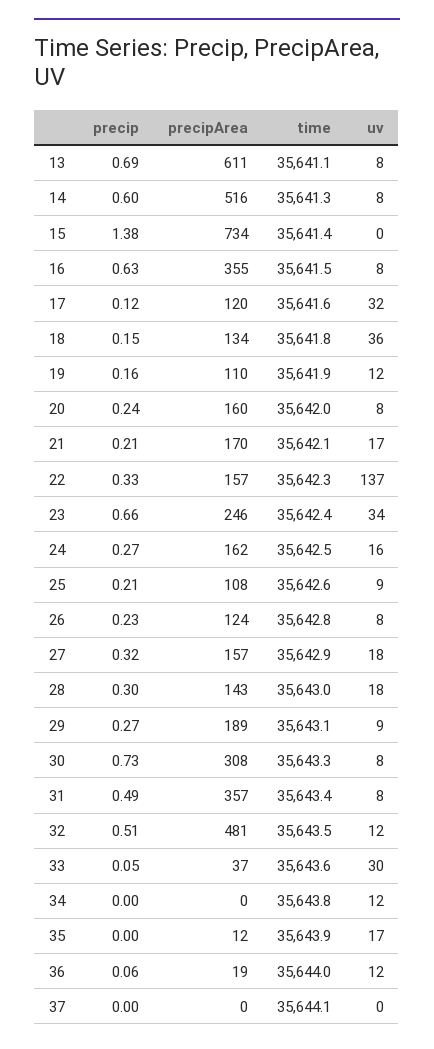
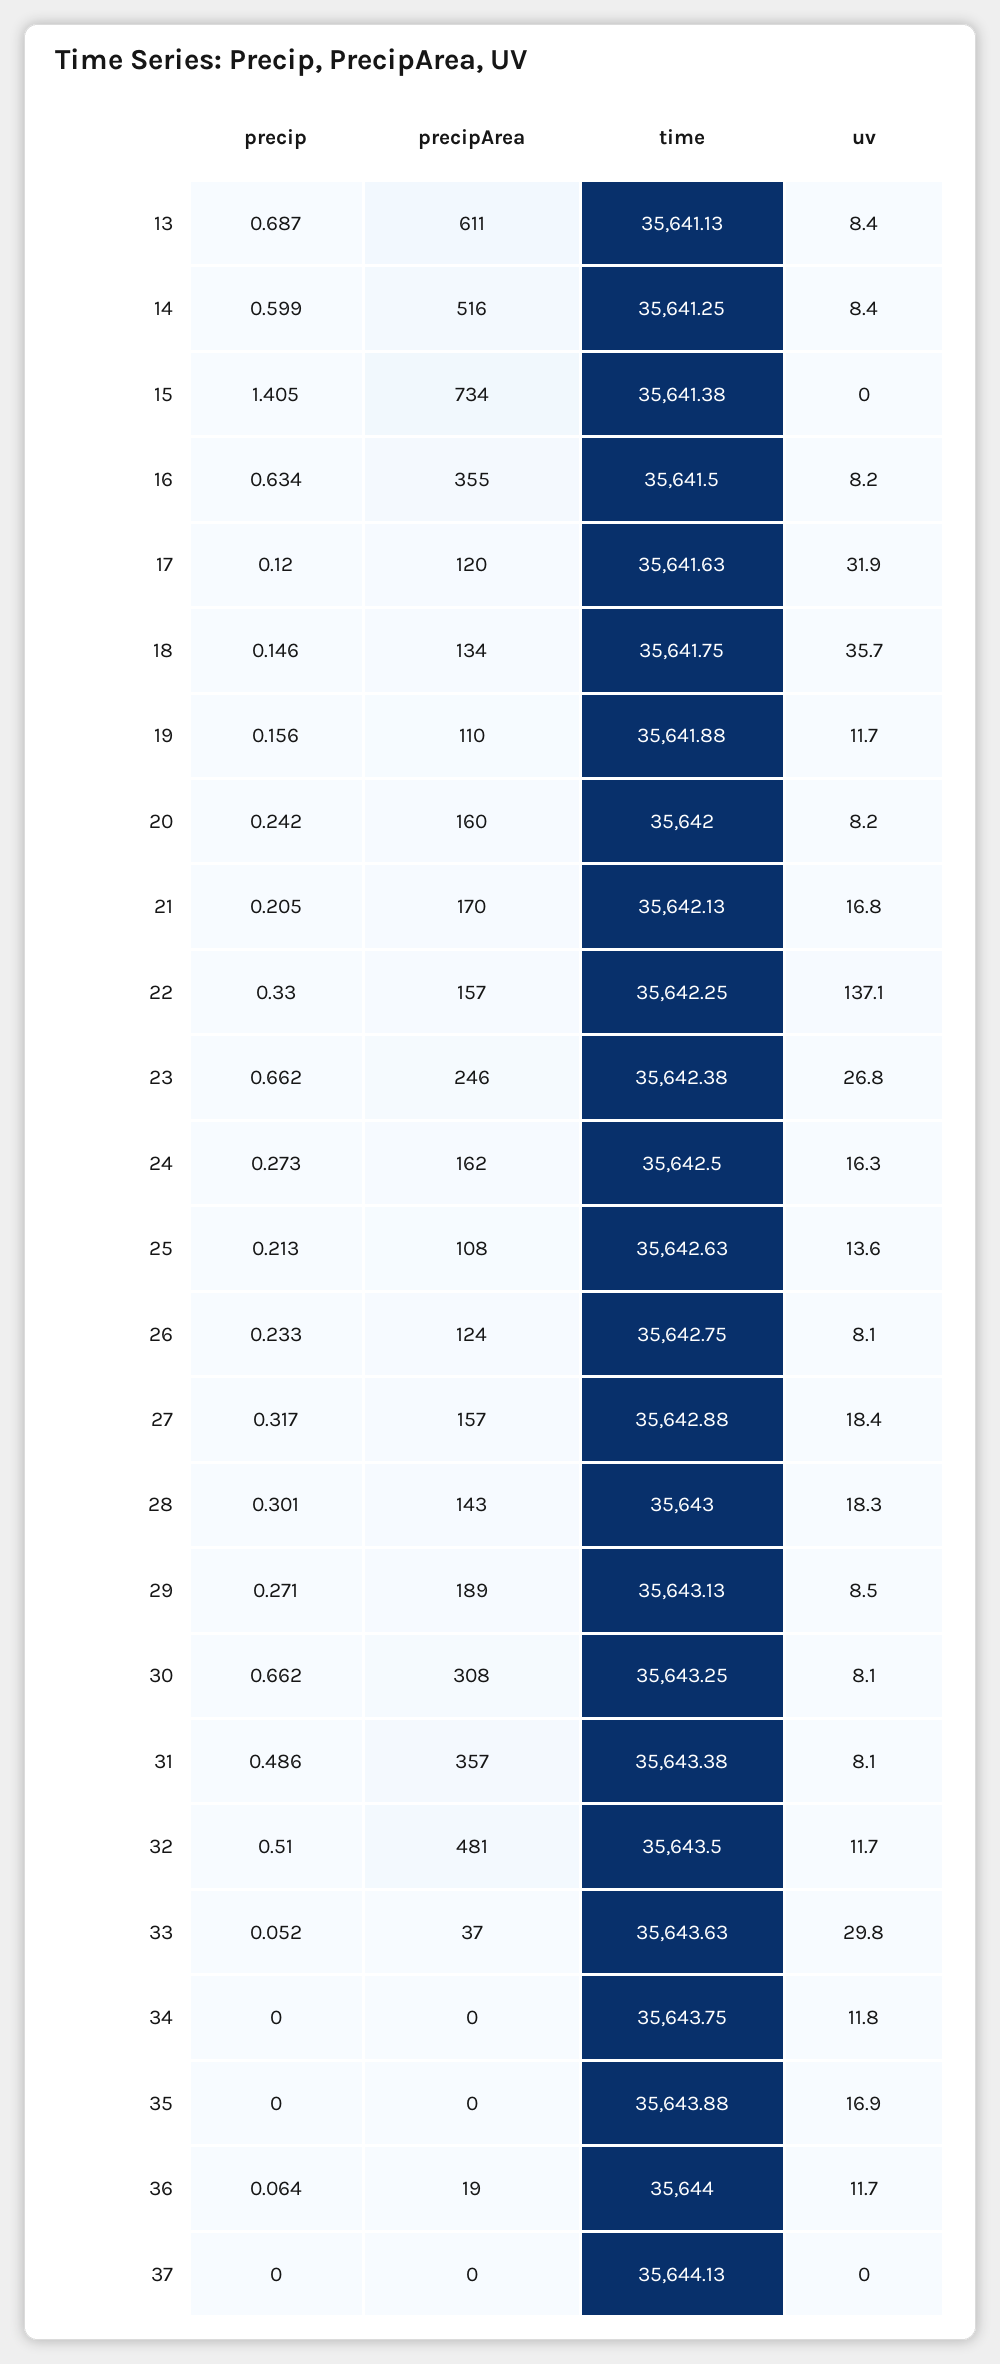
precip, 15: 1.38 -> 1.405
uv, 23: 34 -> 26.8
uv, 25: 9 -> 13.6
precip, 30: 0.73 -> 0.662
precipArea, 35: 12 -> 0

